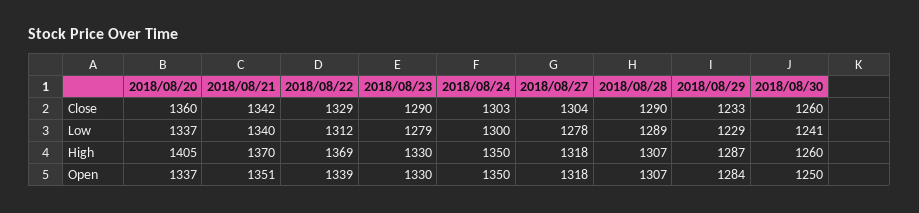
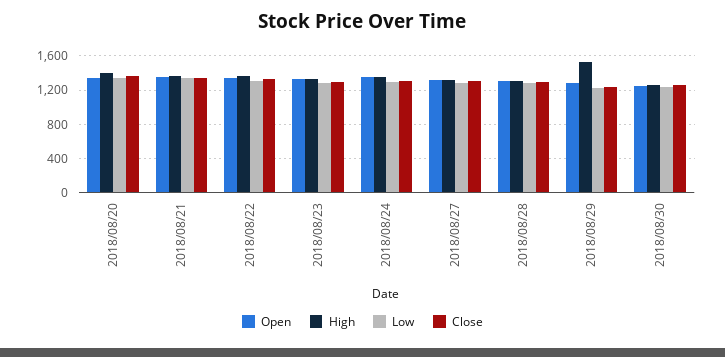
High, 2018/08/29: 1287 -> 1500

